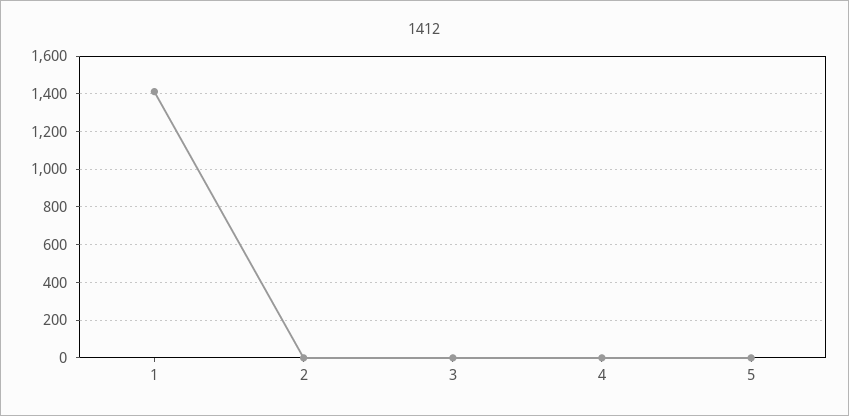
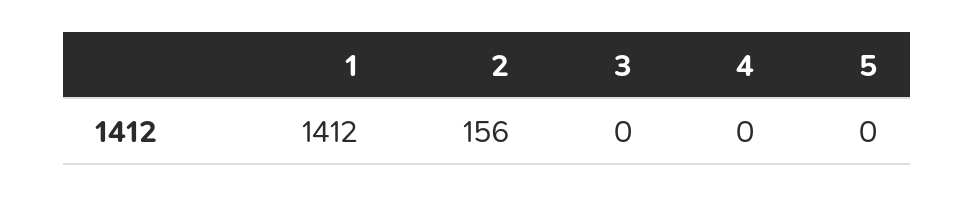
2: 0 -> 156

